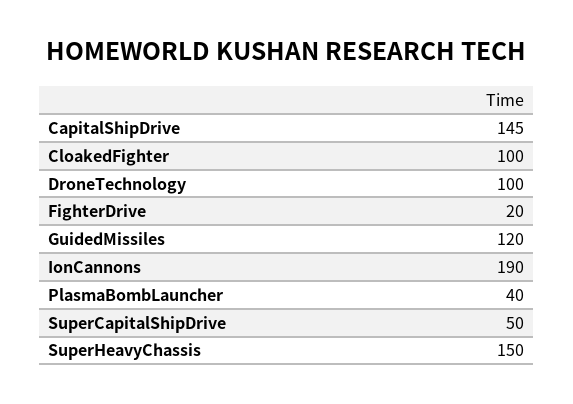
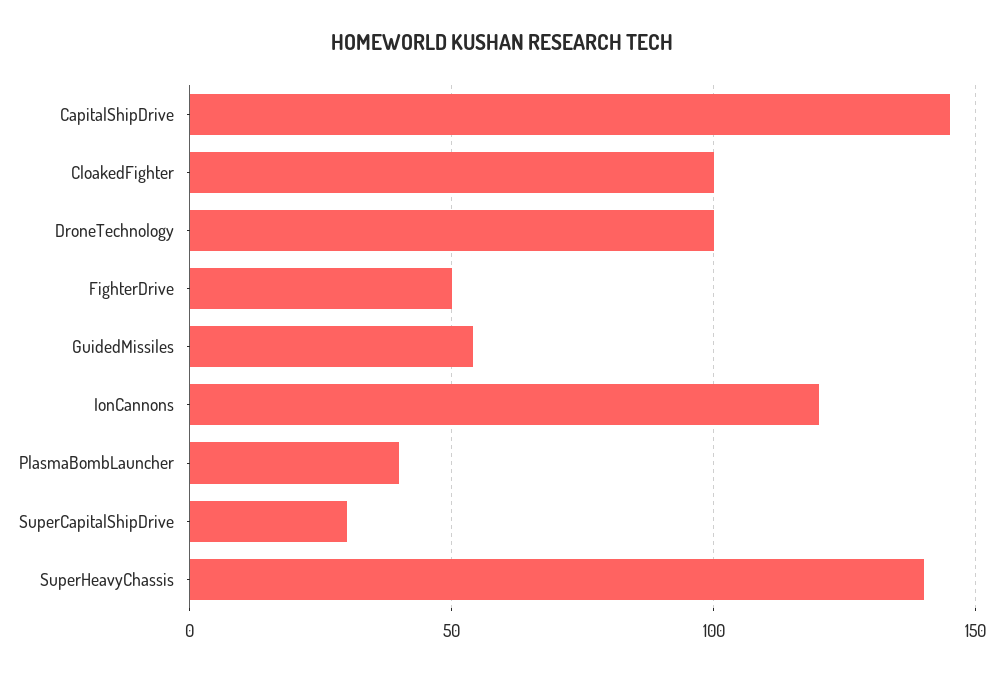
FighterDrive: 20 -> 50
GuidedMissiles: 120 -> 55
IonCannons: 190 -> 120
SuperCapitalShipDrive: 50 -> 30
SuperHeavyChassis: 150 -> 140

